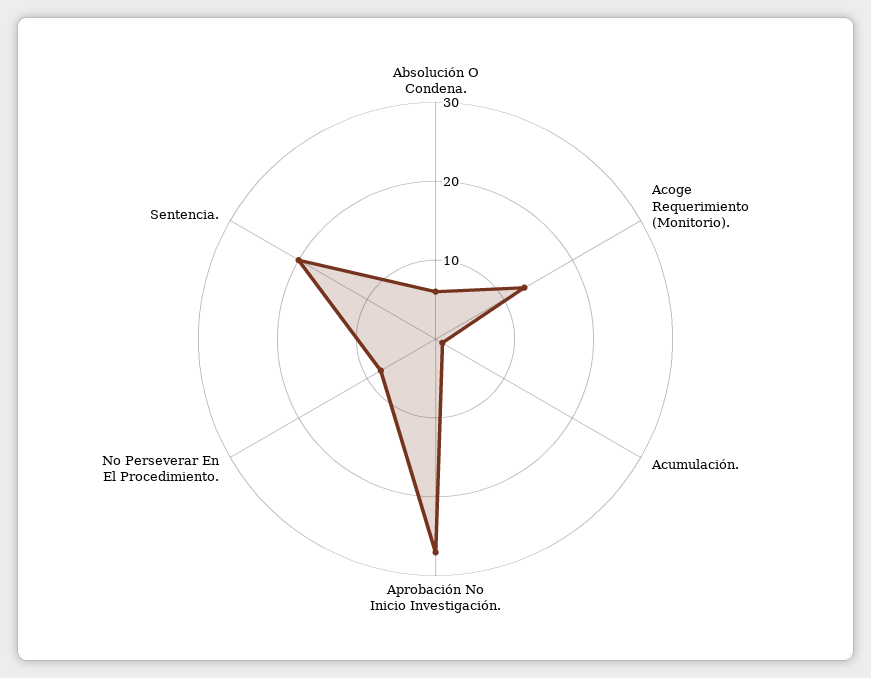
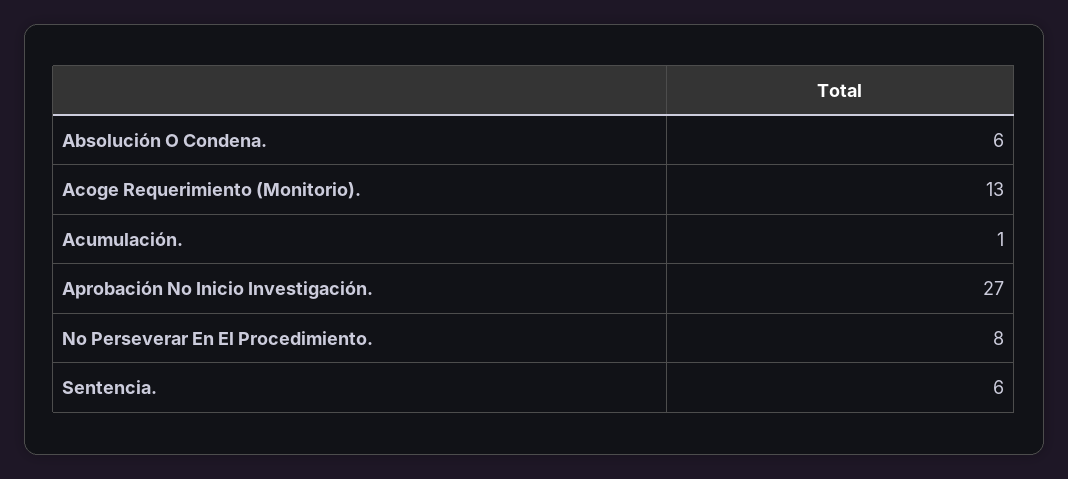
Sentencia.: 20 -> 6

